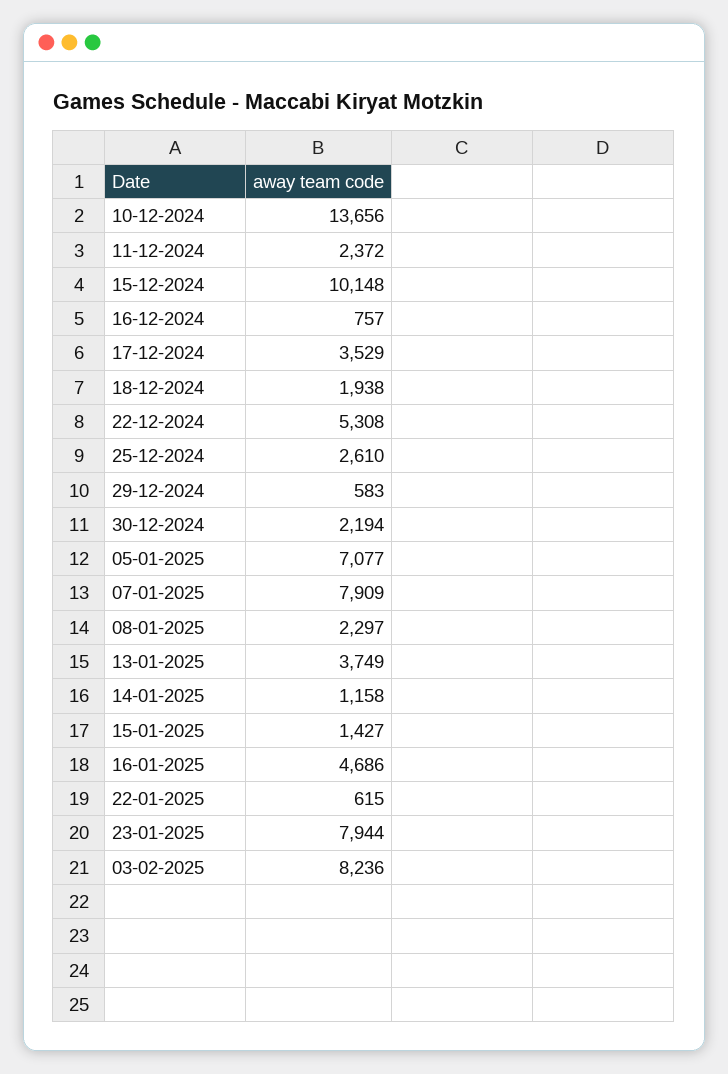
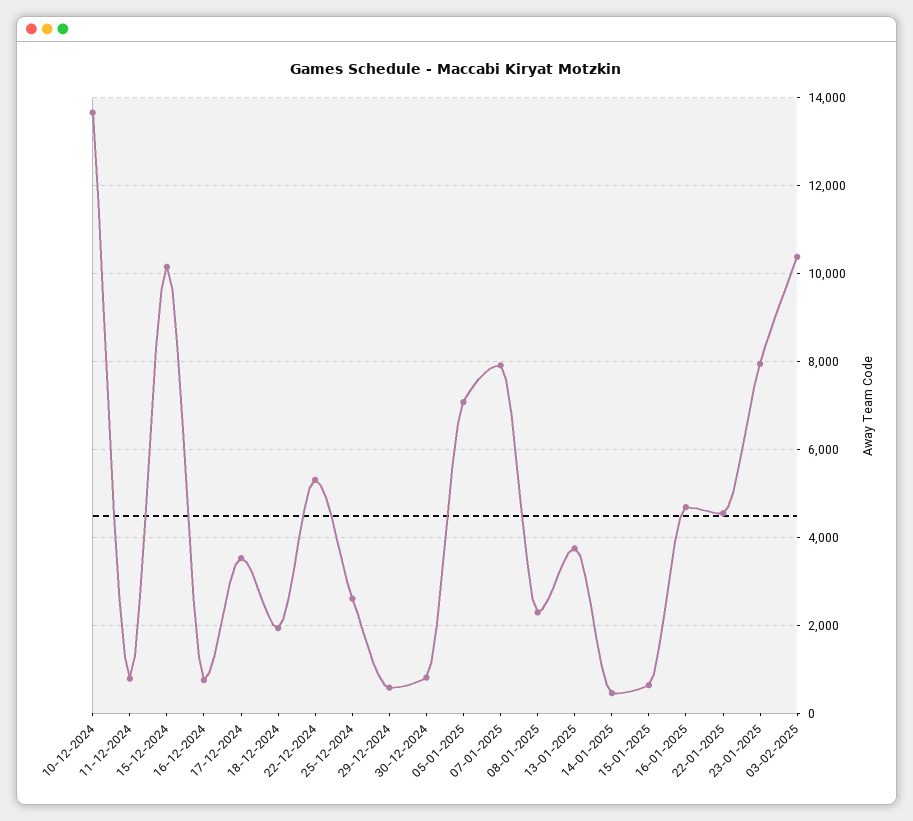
11-12-2024: 2372 -> 800
30-12-2024: 2194 -> 800
14-01-2025: 1158 -> 400
15-01-2025: 1427 -> 600
22-01-2025: 615 -> 4600
03-02-2025: 8236 -> 10400

